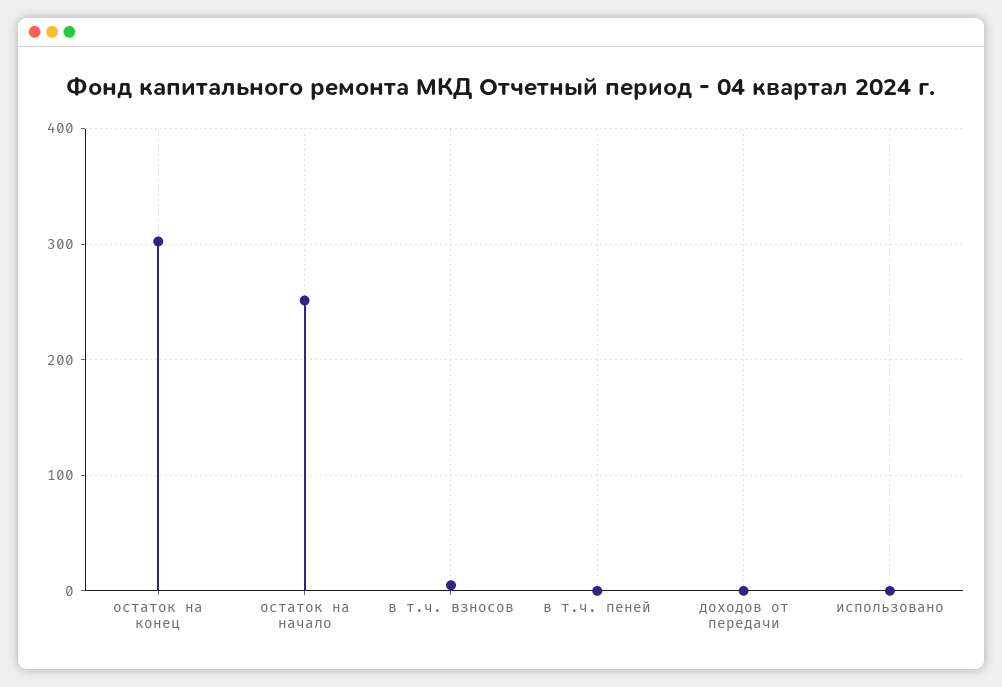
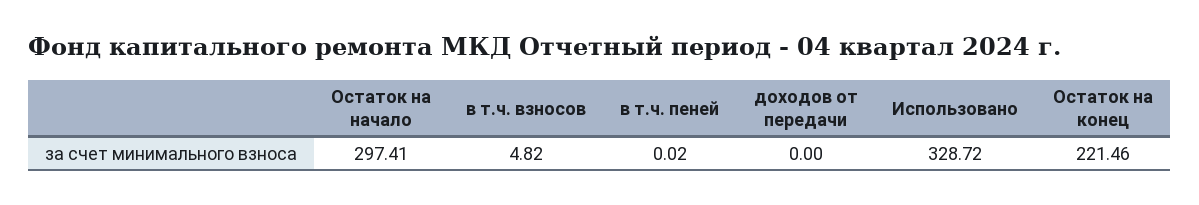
остаток на конец: 300 -> 221.46
остаток на начало: 250 -> 297.41
использовано: 0 -> 328.72

